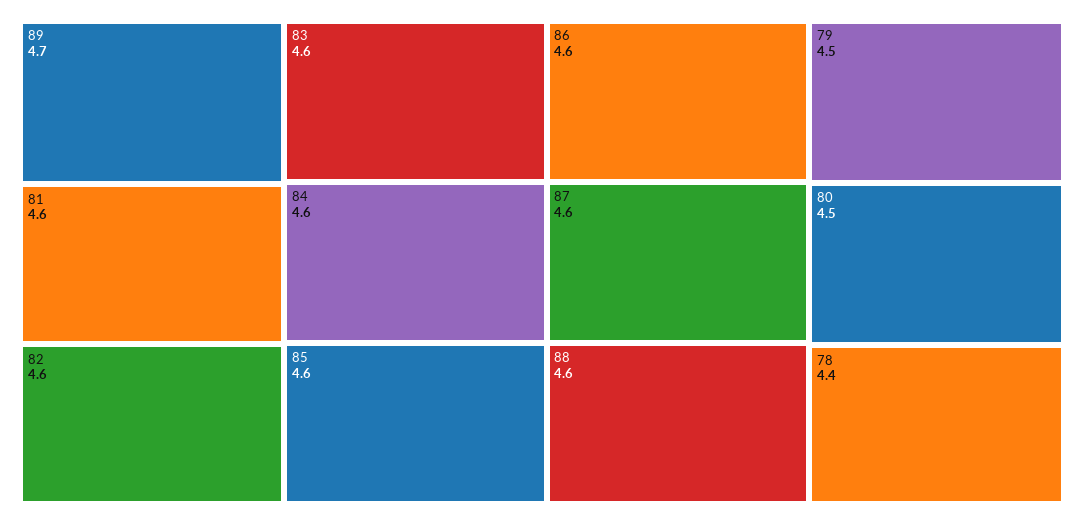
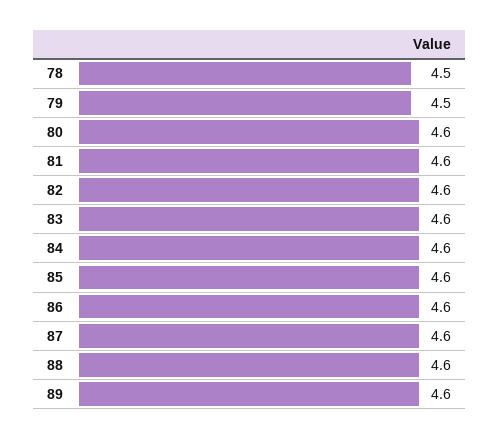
89: 4.7 -> 4.6
80: 4.5 -> 4.6
78: 4.4 -> 4.5

